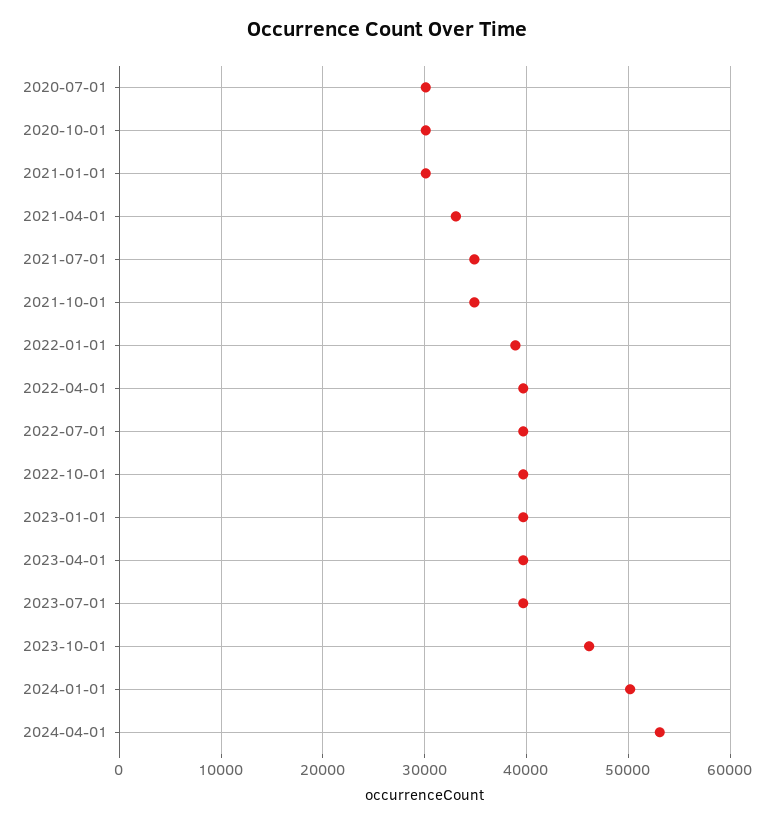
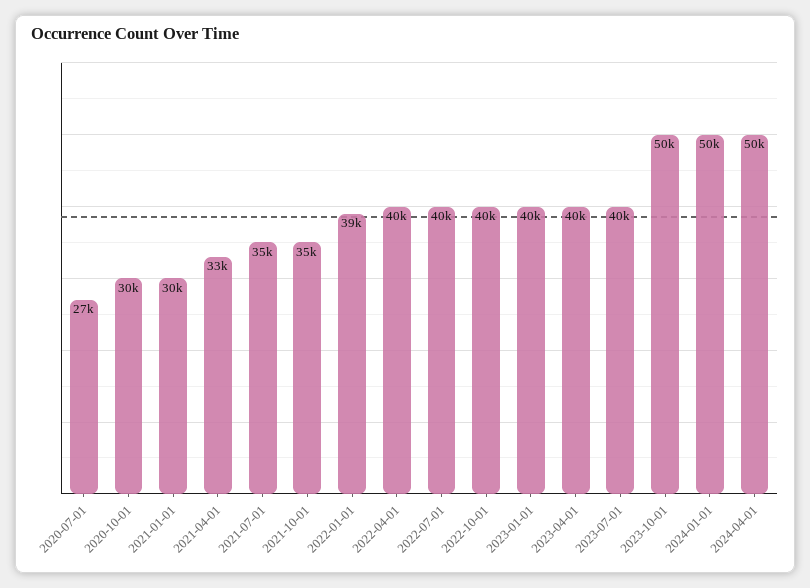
2020-07-01: 30000 -> 27000
2023-10-01: 46000 -> 50000
2024-04-01: 53000 -> 50000

